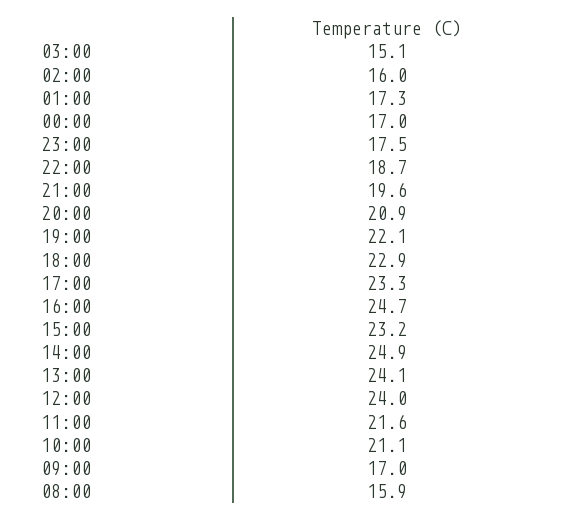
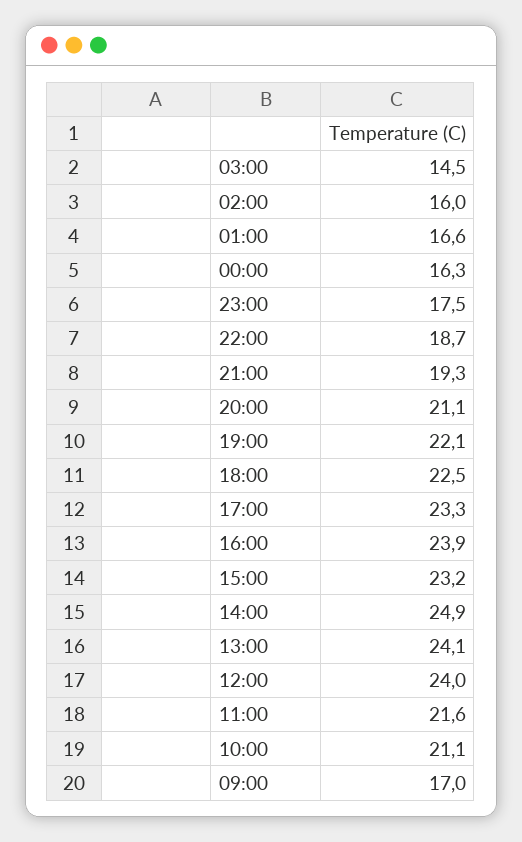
03:00: 15.1 -> 14.5
01:00: 17.3 -> 16.6
00:00: 17 -> 16.3
21:00: 19.6 -> 19.3
20:00: 20.9 -> 21.1
18:00: 22.9 -> 22.5
16:00: 24.7 -> 23.9
08:00: 15.9 -> none

